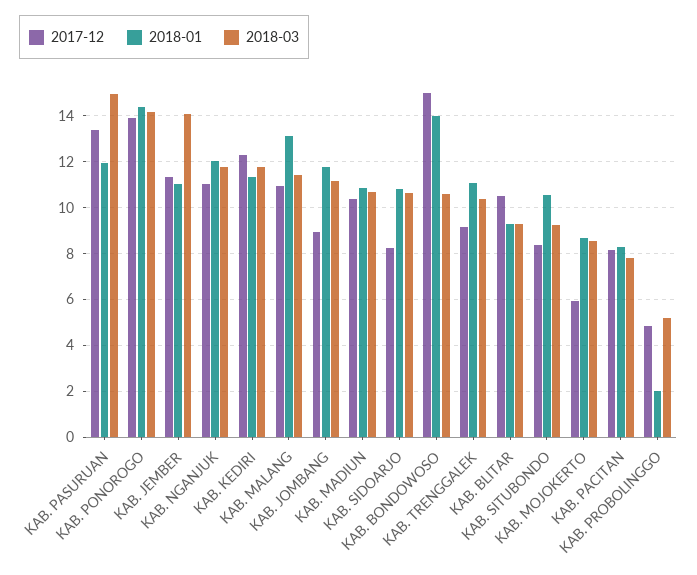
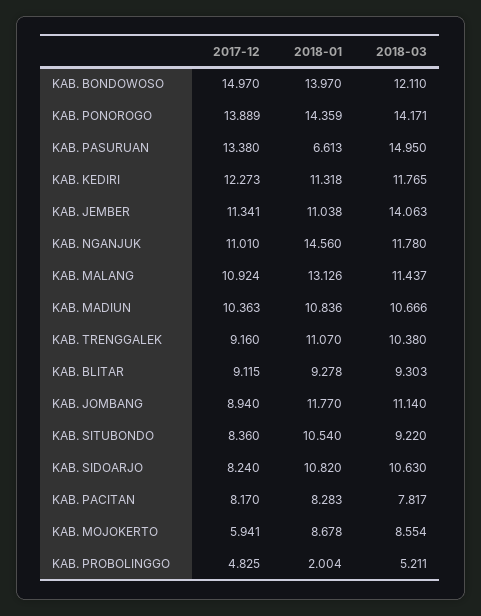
2018-01, KAB. PASURUAN: 12 -> 6.613
2018-01, KAB. NGANJUK: 12 -> 14.56
2018-03, KAB. BONDOWOSO: 10.5 -> 12.11
2017-12, KAB. BLITAR: 10.5 -> 9.115

